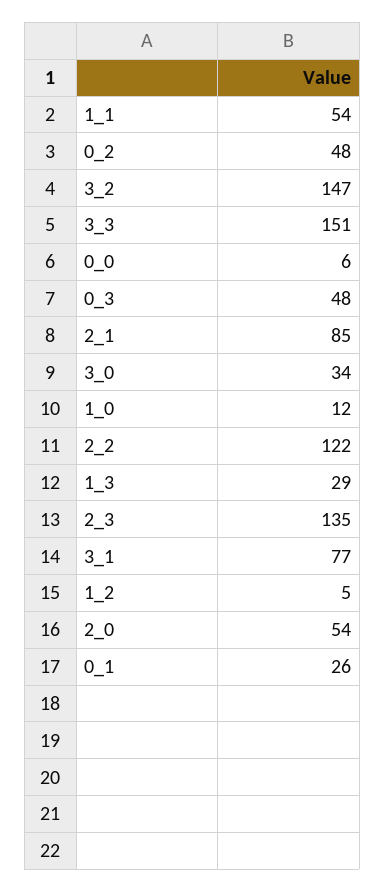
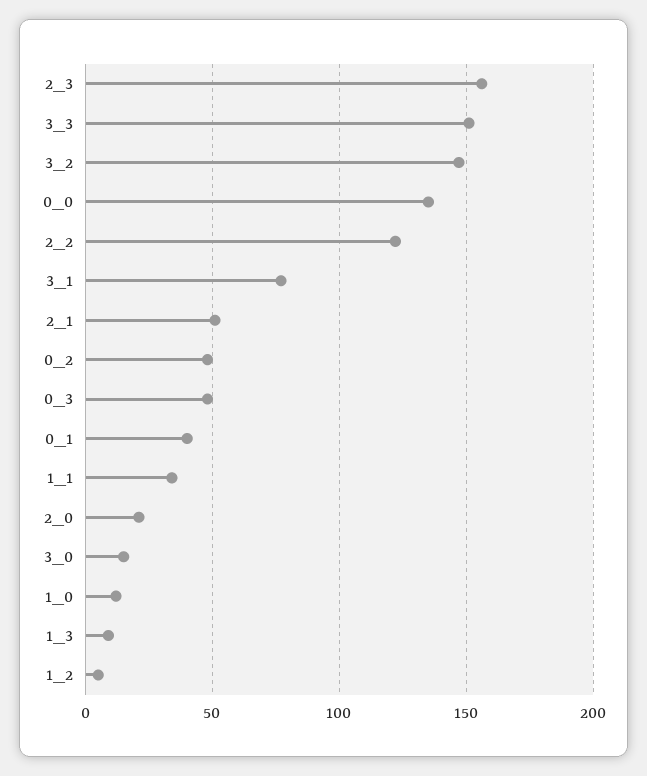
1_1: 54 -> 35
0_0: 6 -> 135
2_1: 85 -> 50
3_0: 34 -> 15
1_3: 29 -> 10
2_3: 135 -> 155
2_0: 54 -> 20
0_1: 26 -> 40

